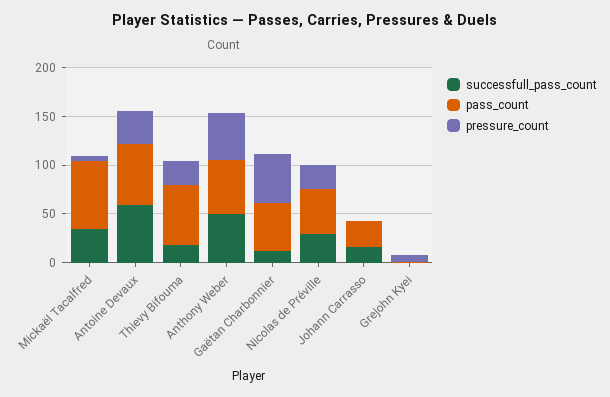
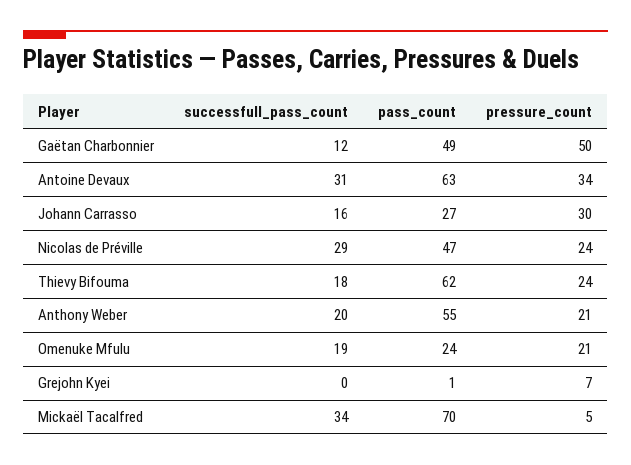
successfull_pass_count, Antoine Devaux: 60 -> 31
successfull_pass_count, Anthony Weber: 50 -> 20
pressure_count, Anthony Weber: 50 -> 21
pressure_count, Johann Carrasso: 0 -> 30
successfull_pass_count, Omenuke Mfulu: none -> 19
pass_count, Omenuke Mfulu: none -> 24
pressure_count, Omenuke Mfulu: none -> 21

